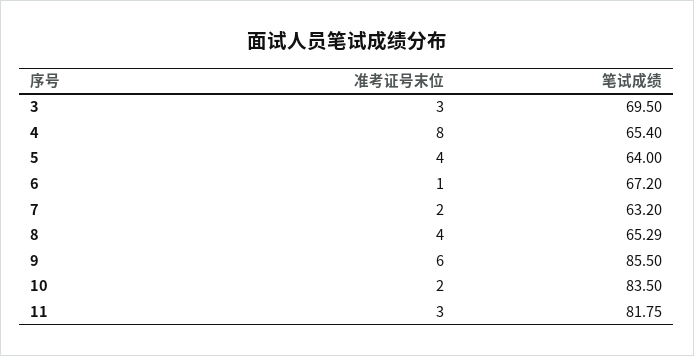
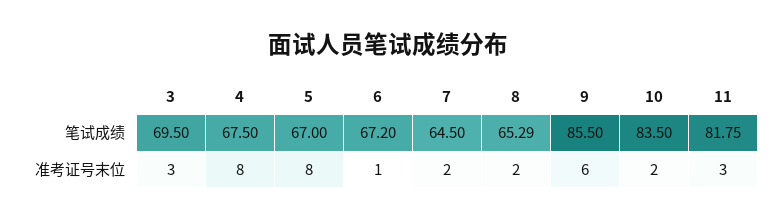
笔试成绩, 4: 65.4 -> 67.5
准考证号末位, 5: 4 -> 8
笔试成绩, 5: 64 -> 67
笔试成绩, 7: 63.2 -> 64.5
准考证号末位, 8: 4 -> 2

